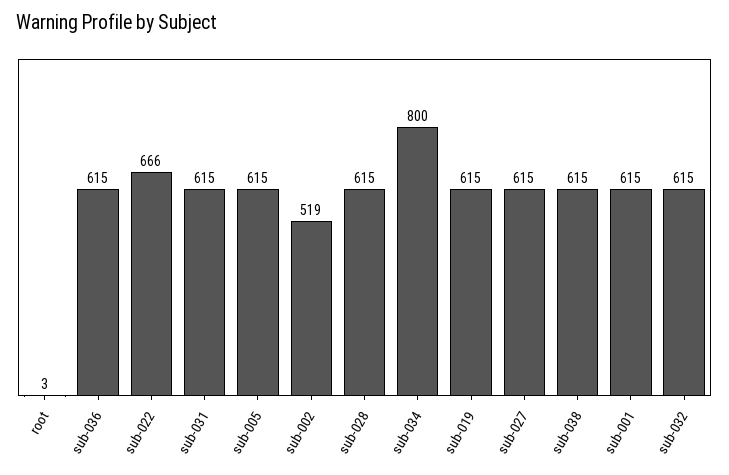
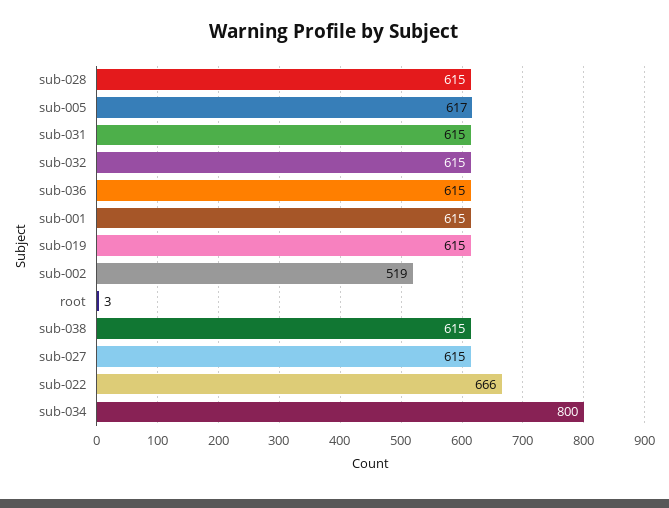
sub-005: 615 -> 617

